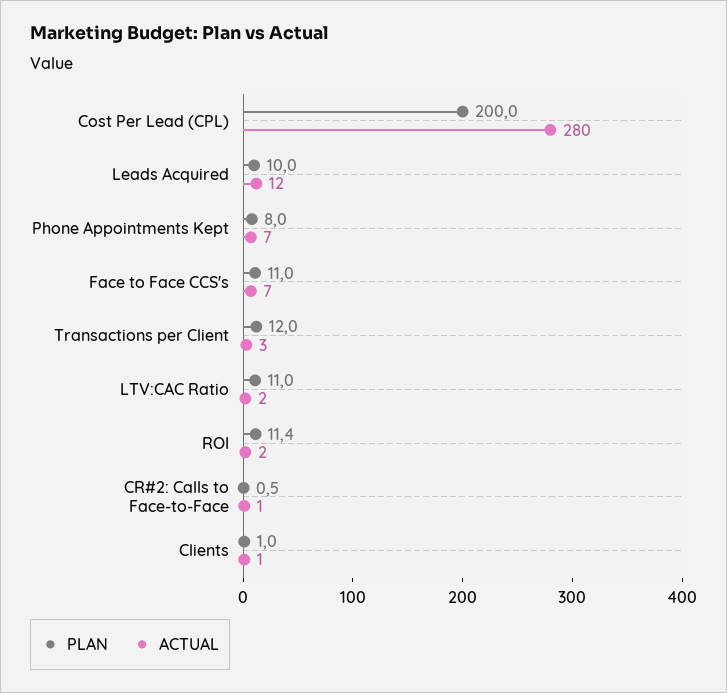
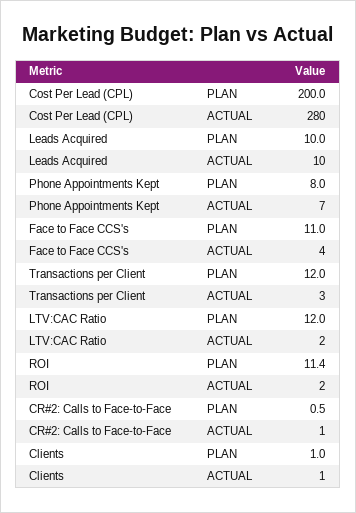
ACTUAL, Leads Acquired: 12 -> 10
ACTUAL, Face to Face CCS's: 7 -> 4
PLAN, LTV:CAC Ratio: 11 -> 12

